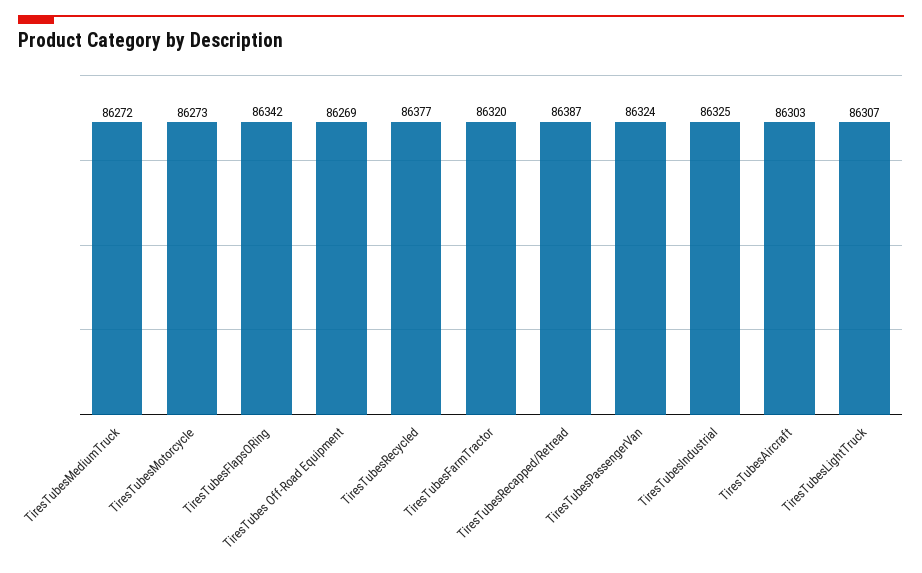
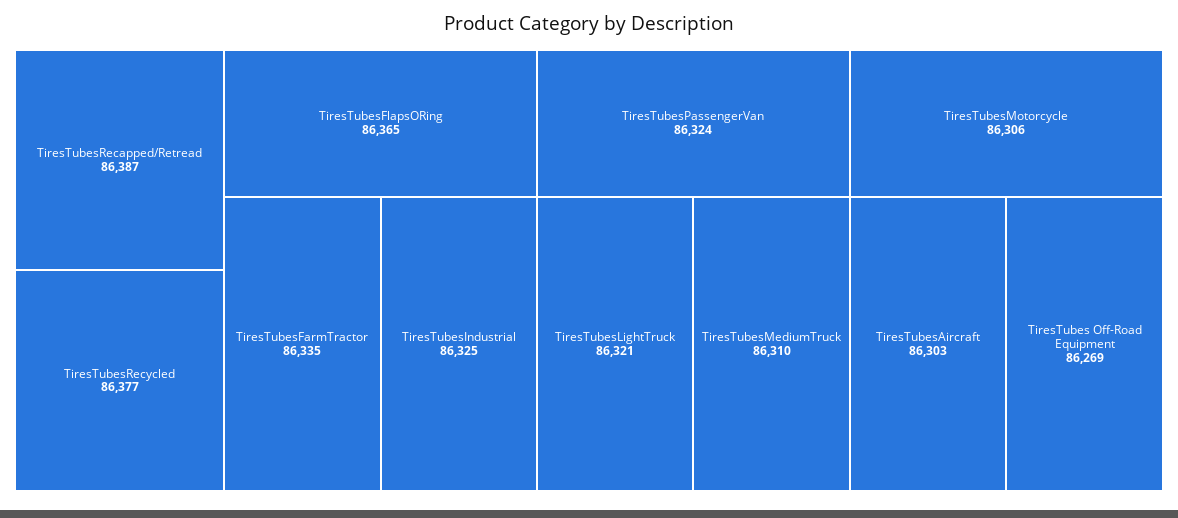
TiresTubesMediumTruck: 86272 -> 86310
TiresTubesMotorcycle: 86273 -> 86306
TiresTubesFlapsORing: 86342 -> 86365
TiresTubesFarmTractor: 86320 -> 86335
TiresTubesLightTruck: 86307 -> 86321

